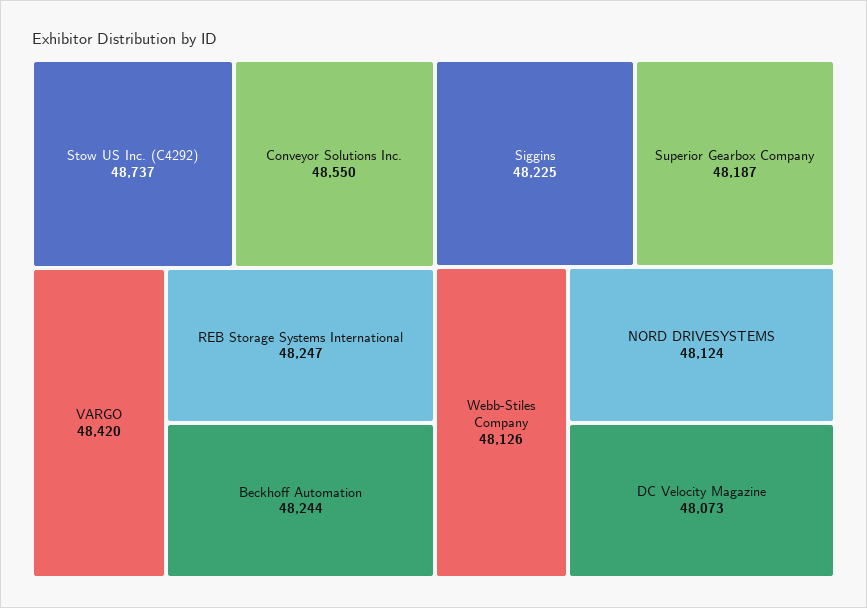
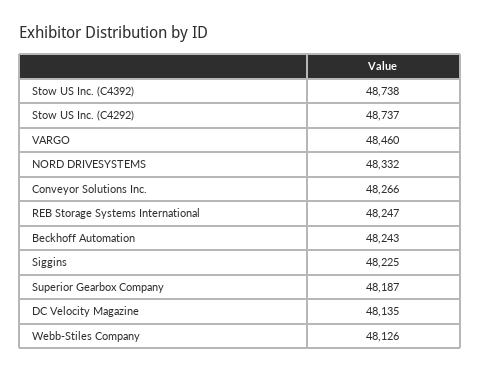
Conveyor Solutions Inc.: 48550 -> 48266
VARGO: 48420 -> 48460
Beckhoff Automation: 48244 -> 48243
NORD DRIVESYSTEMS: 48124 -> 48332
DC Velocity Magazine: 48073 -> 48135
Stow US Inc. (C4392): none -> 48738

